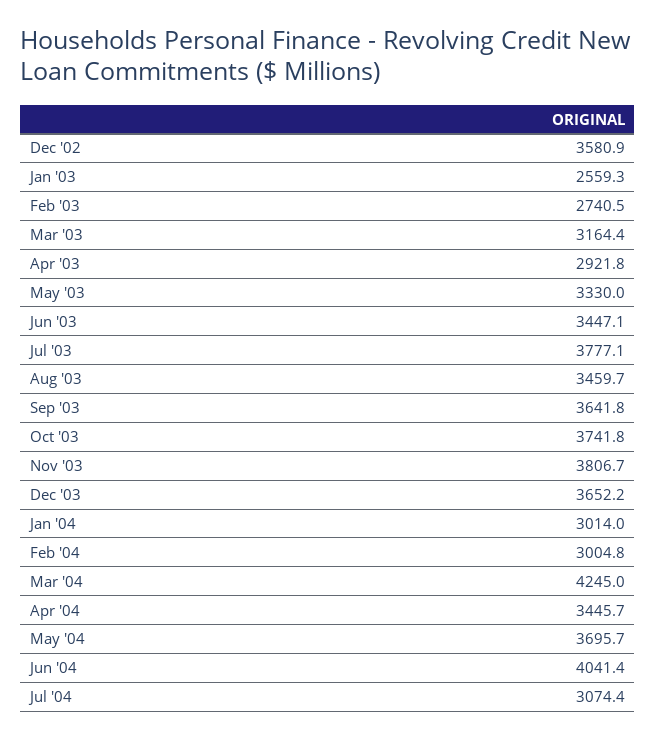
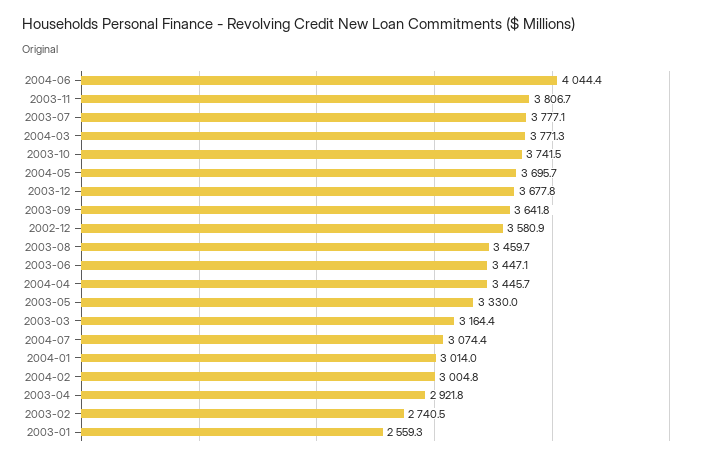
Oct '03: 3741.8 -> 3741.5
Dec '03: 3652.2 -> 3677.8
Mar '04: 4245 -> 3771.3
Jun '04: 4041.4 -> 4044.4

